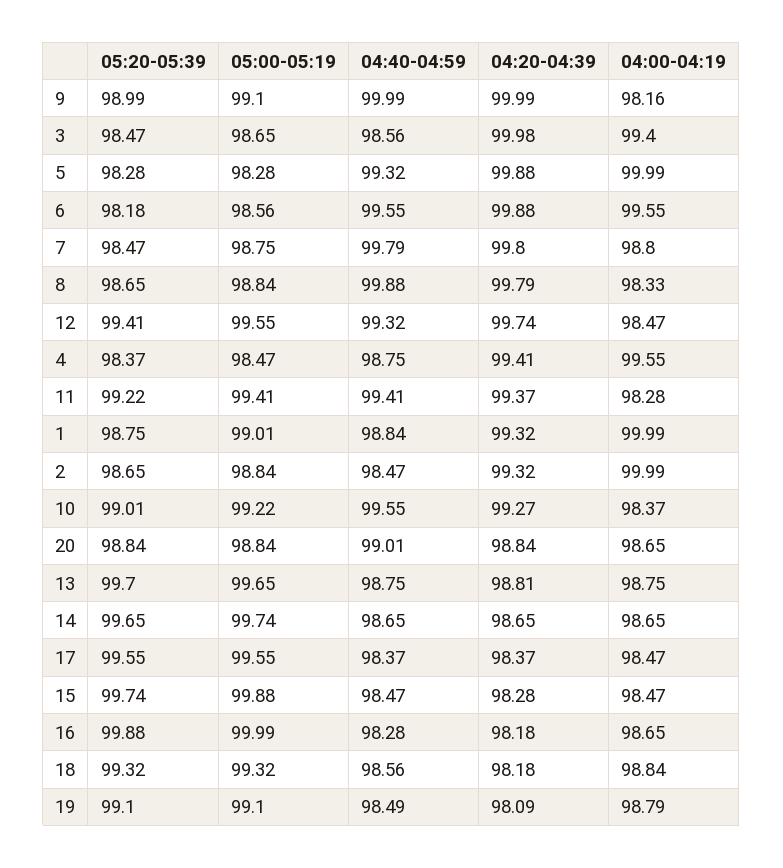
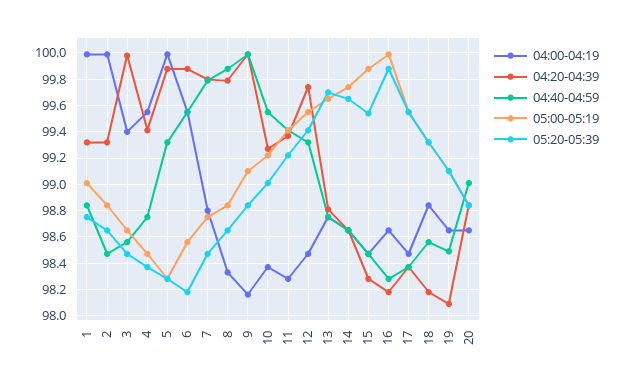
05:20-05:39, 9: 98.99 -> 98.85
05:20-05:39, 15: 99.74 -> 99.55
04:00-04:19, 19: 98.79 -> 98.65

